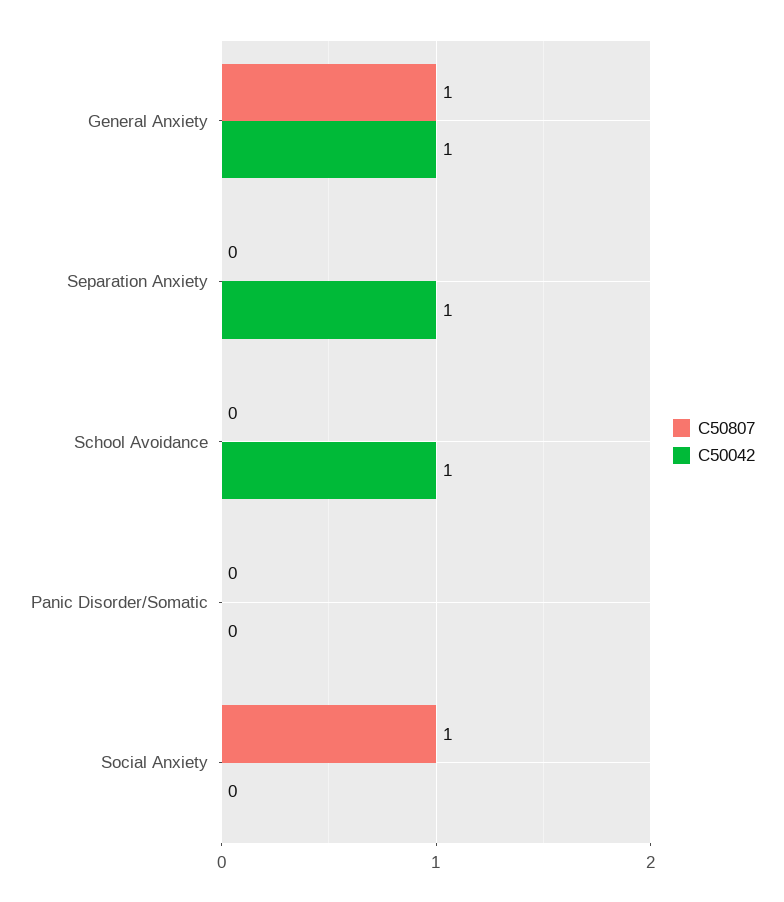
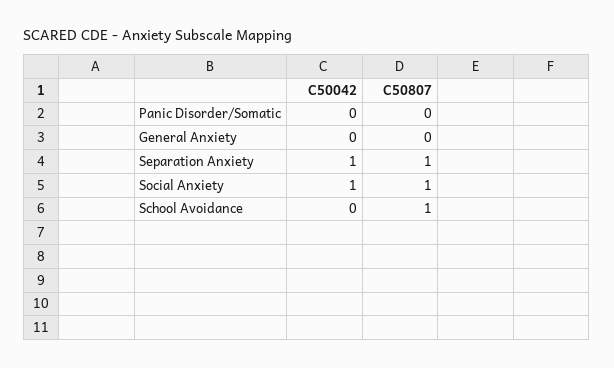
C50807, General Anxiety: 1 -> 0
C50042, General Anxiety: 1 -> 0
C50807, Separation Anxiety: 0 -> 1
C50807, School Avoidance: 0 -> 1
C50042, School Avoidance: 1 -> 0
C50042, Social Anxiety: 0 -> 1

